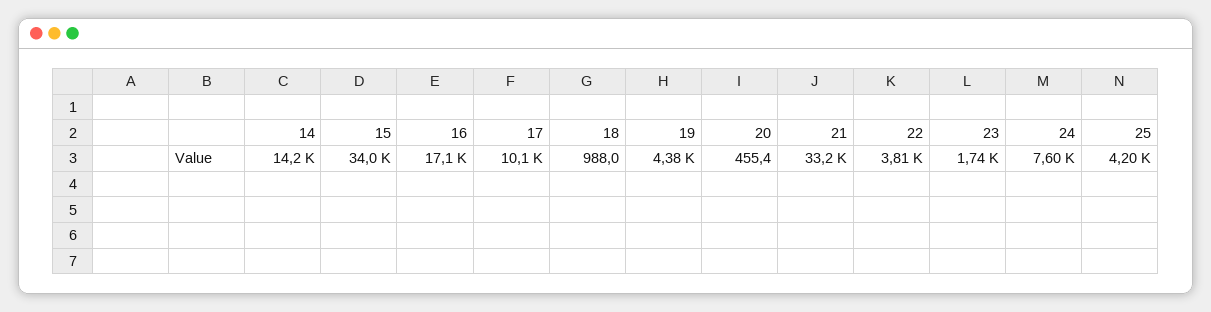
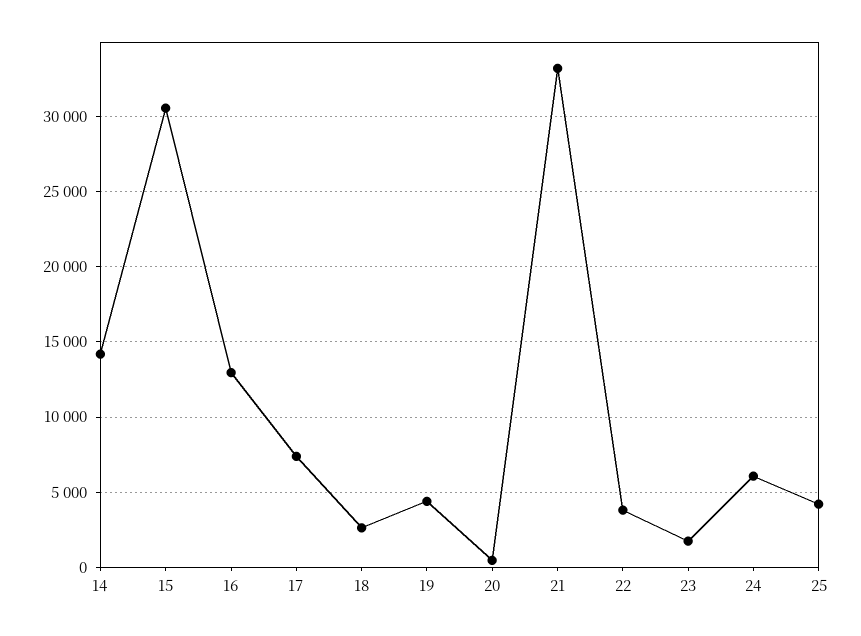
15: 34000 -> 30500
16: 17100 -> 13000
17: 10100 -> 7500
18: 988 -> 2500
24: 7600 -> 6000

